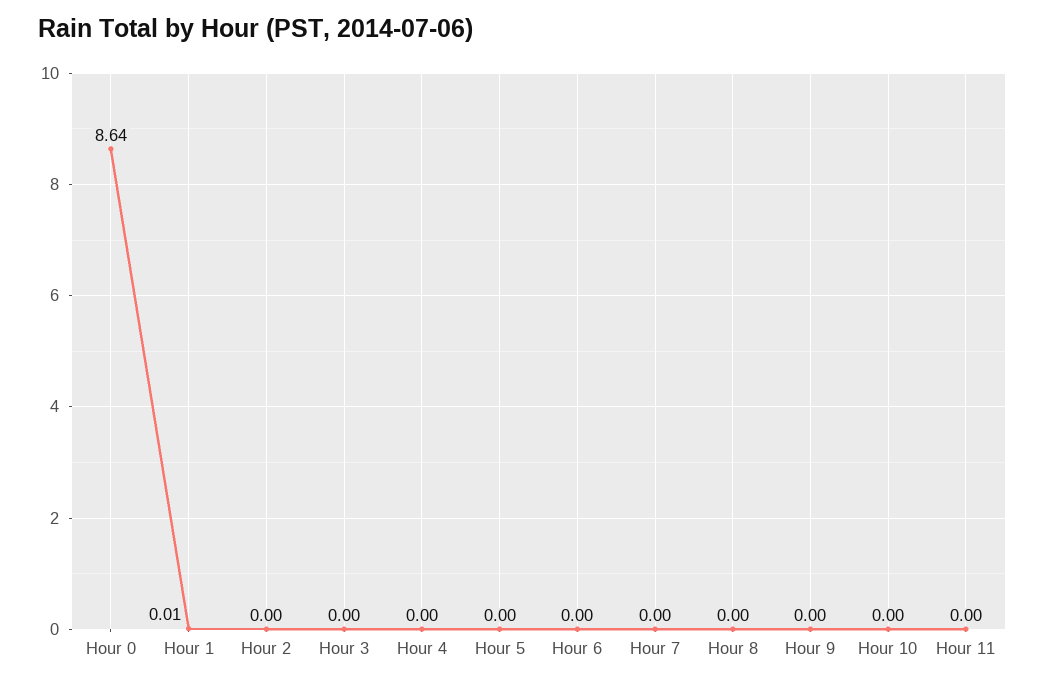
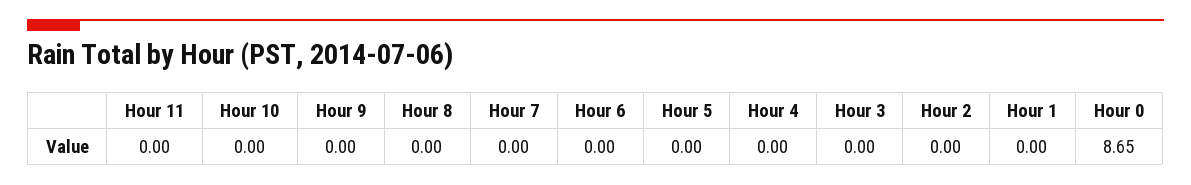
Hour 0: 8.64 -> 8.65
Hour 1: 0.01 -> 0

